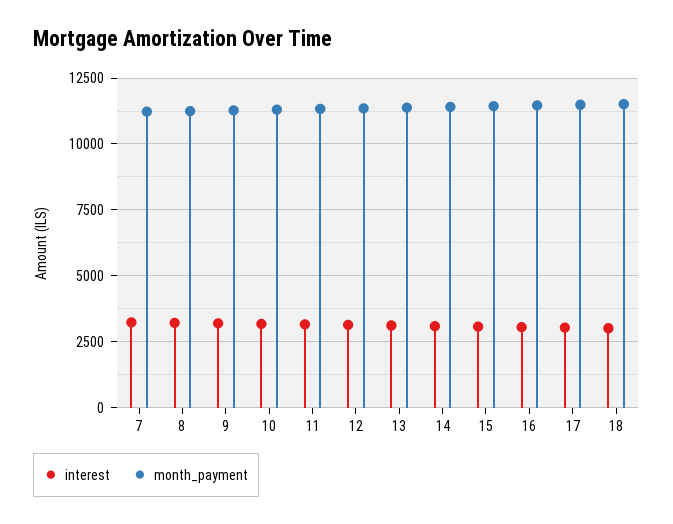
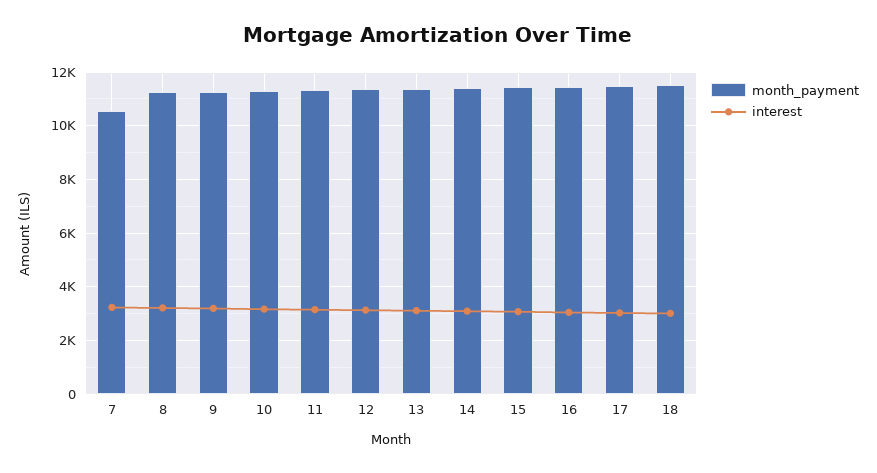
month_payment, 7: 11250 -> 10500

